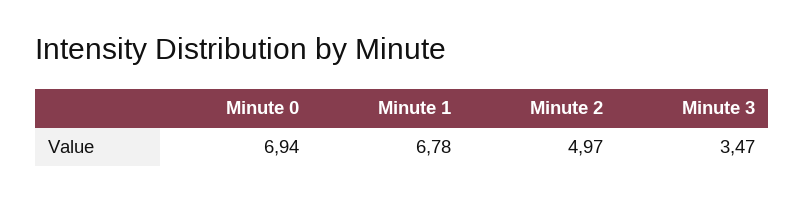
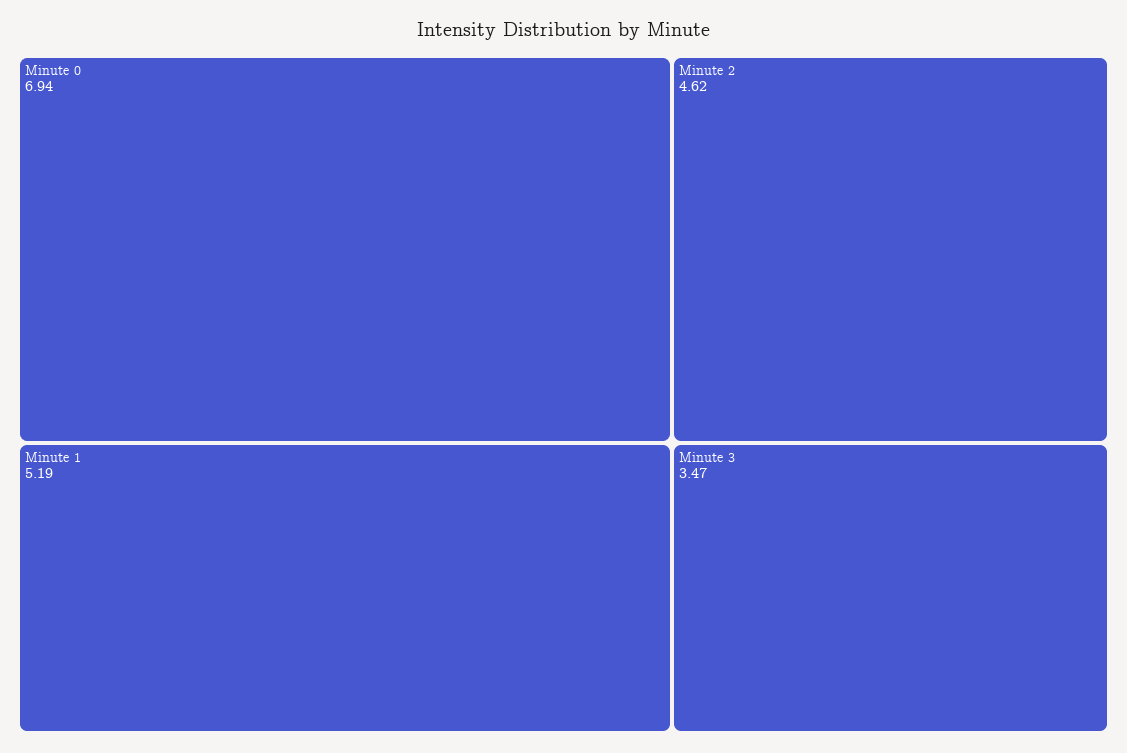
Minute 1: 6.78 -> 5.19
Minute 2: 4.97 -> 4.62

